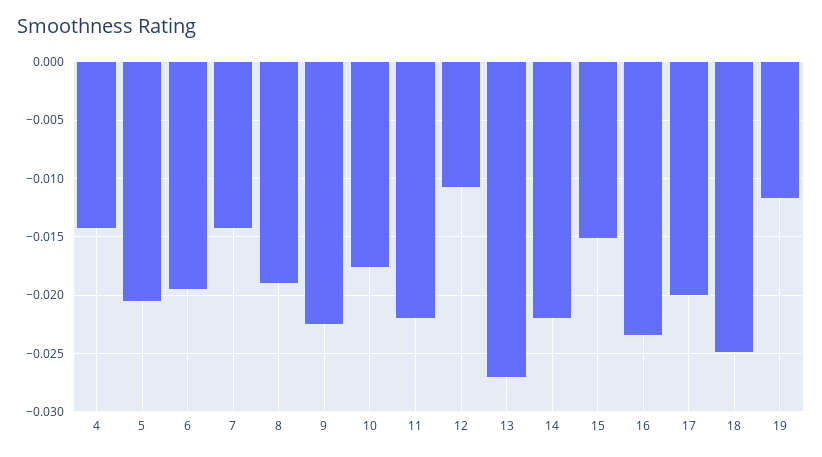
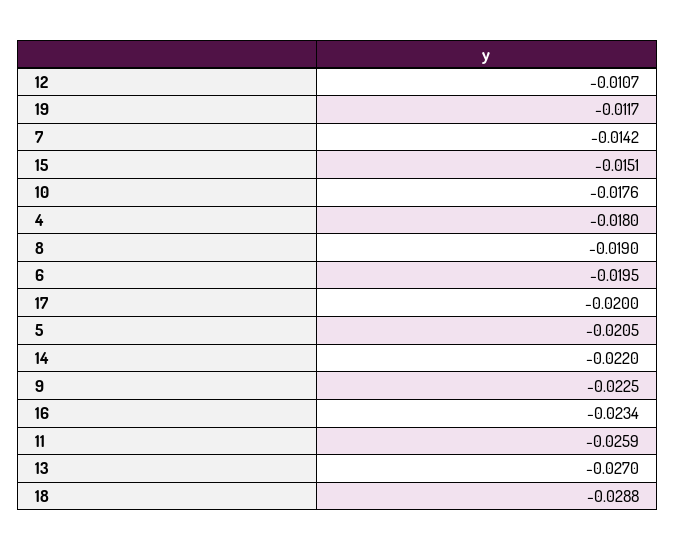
4: -0.014 -> -0.018
11: -0.022 -> -0.0259
18: -0.025 -> -0.0288

